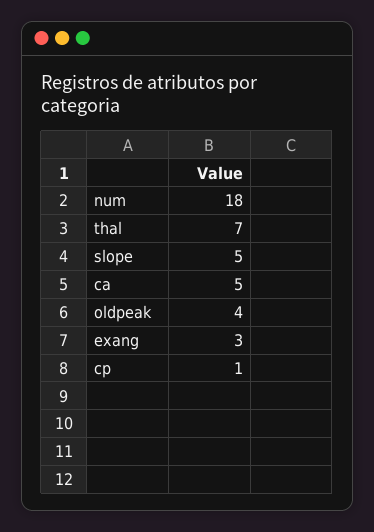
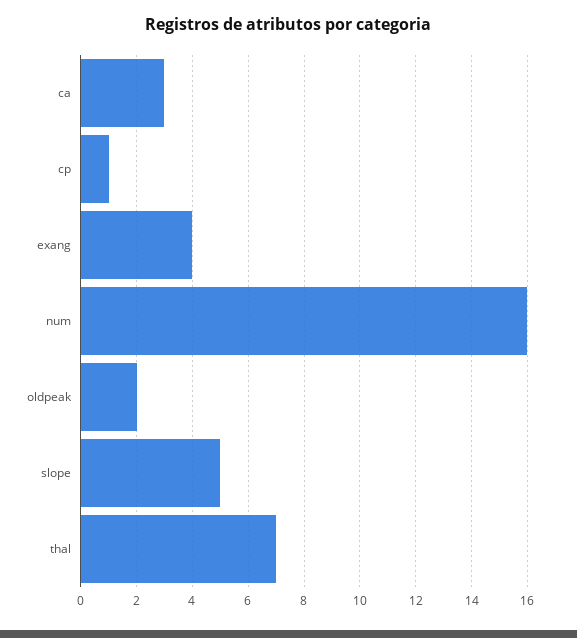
num: 18 -> 16
ca: 5 -> 3
oldpeak: 4 -> 2
exang: 3 -> 4

